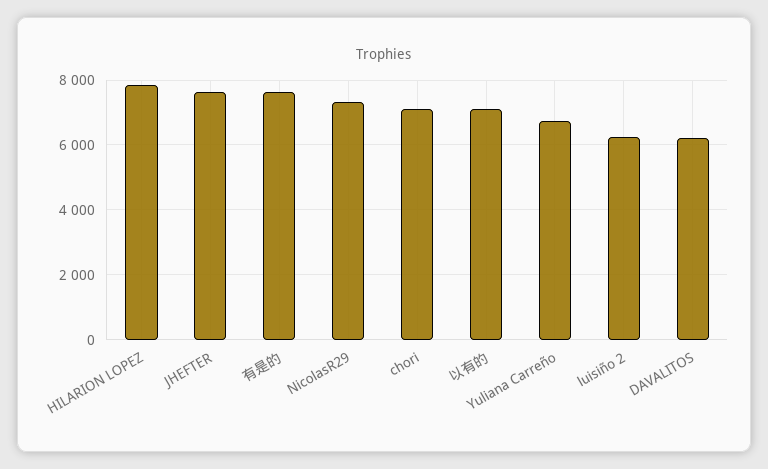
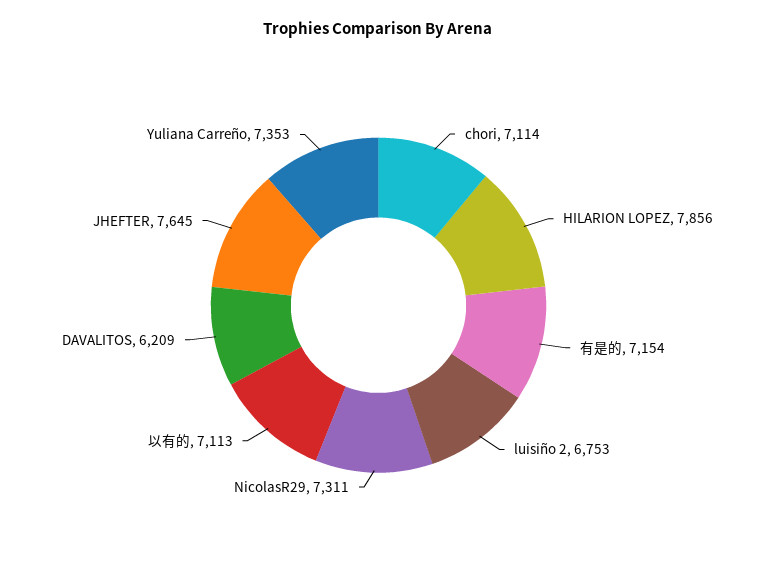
有是的: 7600 -> 7154
Yuliana Carreño: 6800 -> 7353
luisiño 2: 6200 -> 6753

